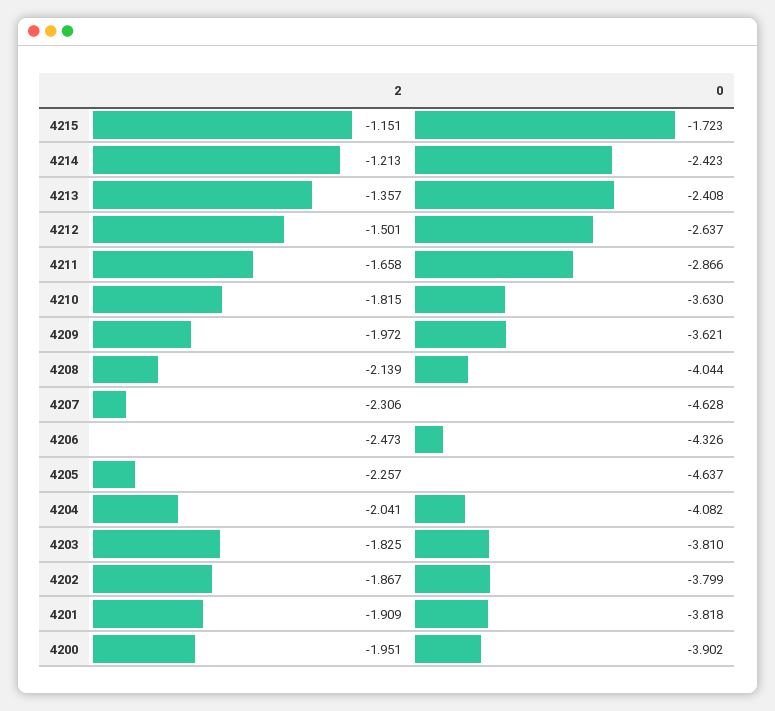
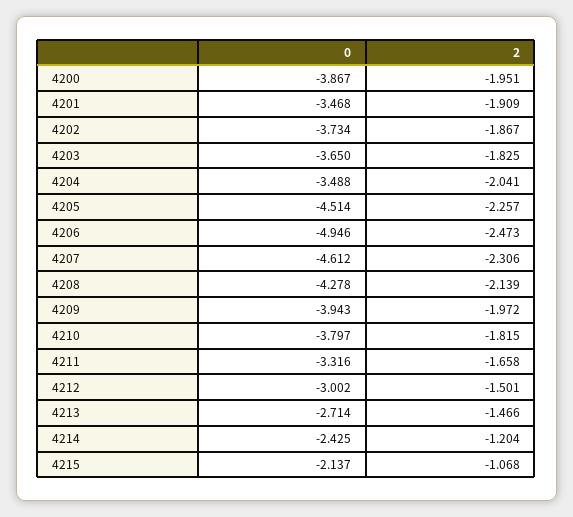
2, 4215: -1.151 -> -1.068
0, 4215: -1.723 -> -2.137
2, 4214: -1.213 -> -1.204
0, 4214: -2.423 -> -2.425
2, 4213: -1.357 -> -1.466
0, 4213: -2.408 -> -2.714
0, 4212: -2.637 -> -3.002
0, 4211: -2.866 -> -3.316
0, 4210: -3.63 -> -3.797
0, 4209: -3.621 -> -3.943
0, 4208: -4.044 -> -4.278
0, 4207: -4.628 -> -4.612
0, 4206: -4.326 -> -4.946
0, 4205: -4.637 -> -4.514
0, 4204: -4.082 -> -3.488
0, 4203: -3.81 -> -3.65
0, 4202: -3.799 -> -3.734
0, 4201: -3.818 -> -3.468
0, 4200: -3.902 -> -3.867

